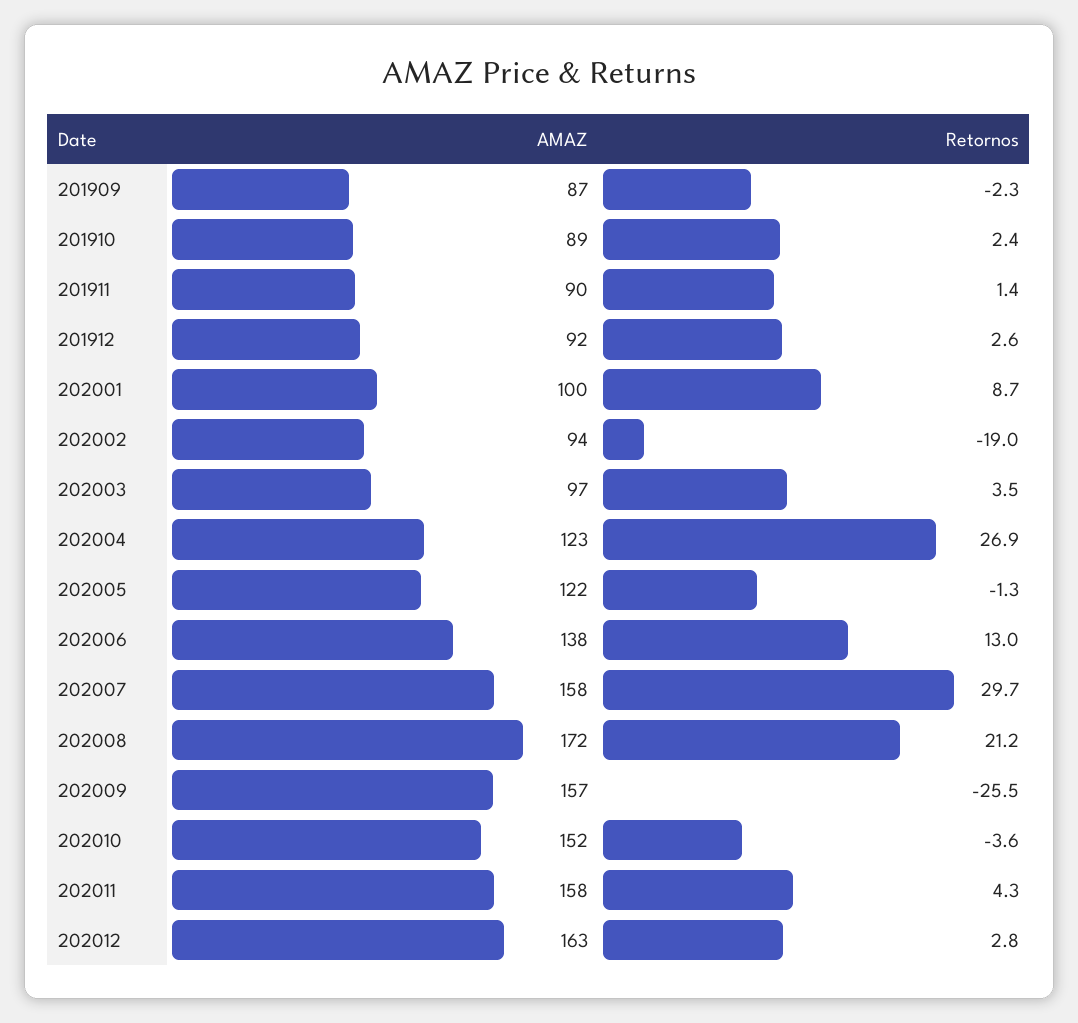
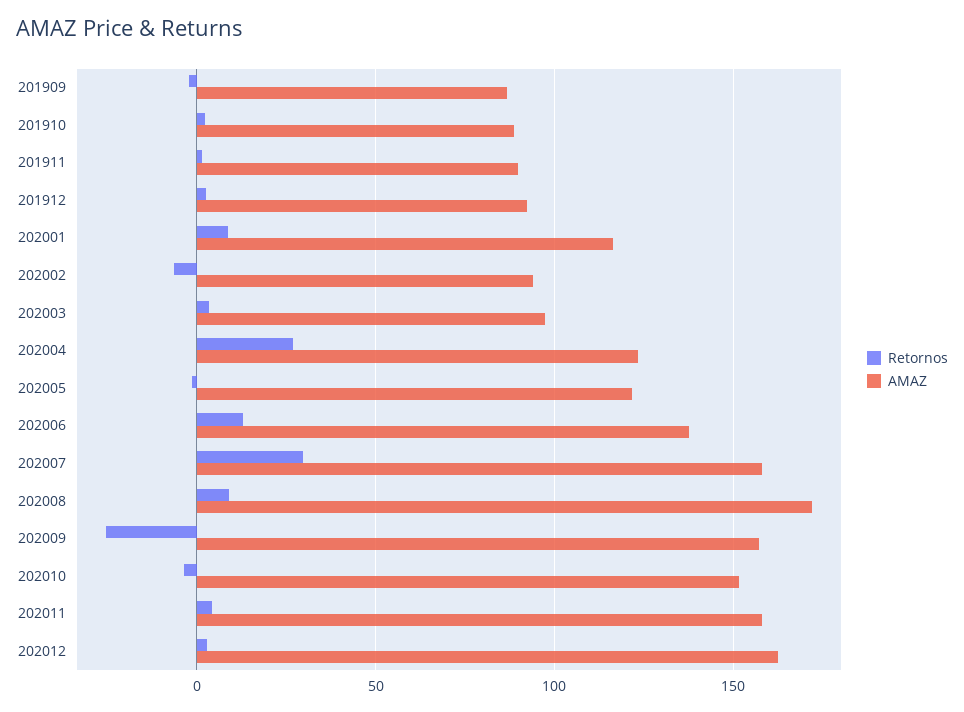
AMAZ, 202001: 100 -> 115
Retornos, 202002: -19 -> -5
Retornos, 202008: 21.2 -> 10

